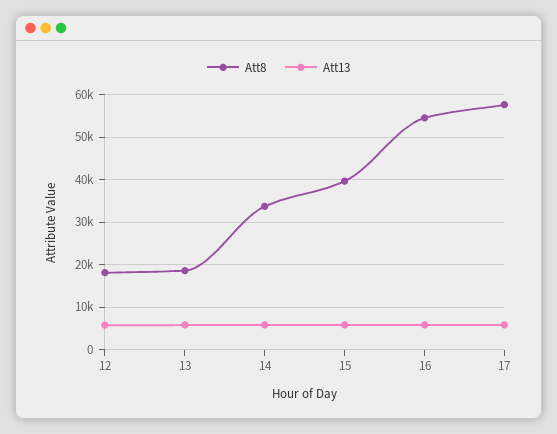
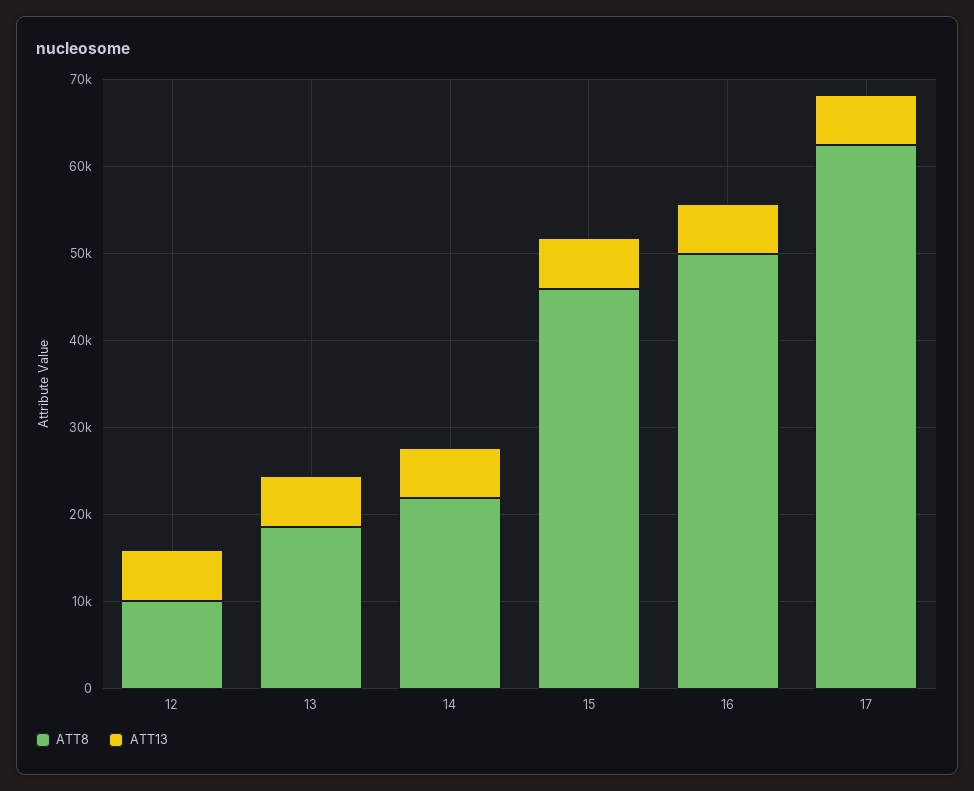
Att8, 12: 18000 -> 10000
Att8, 14: 34000 -> 22000
Att8, 15: 40000 -> 46000
Att8, 16: 54000 -> 50000
Att8, 17: 58000 -> 62000

